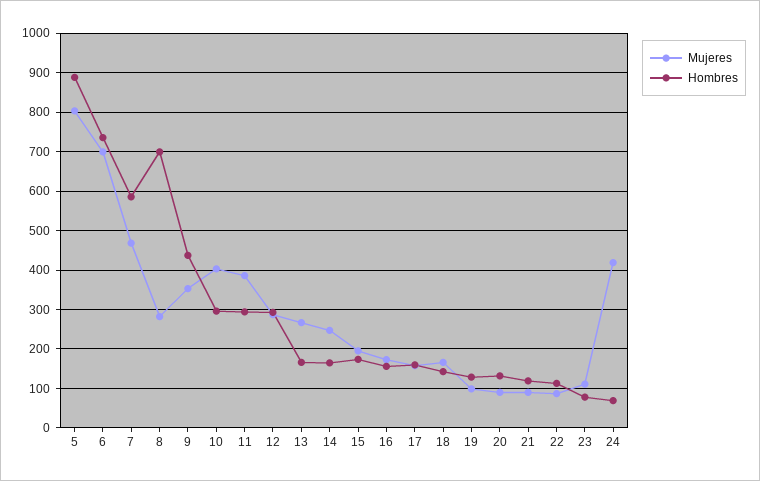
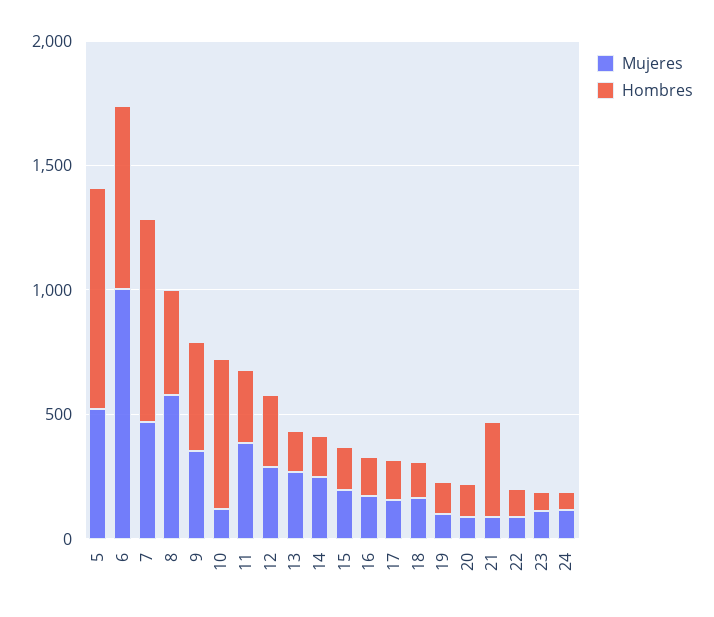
Mujeres, 5: 800 -> 500
Mujeres, 6: 700 -> 1000
Hombres, 7: 580 -> 800
Mujeres, 8: 280 -> 600
Hombres, 8: 700 -> 400
Mujeres, 10: 400 -> 100
Hombres, 10: 300 -> 600
Hombres, 21: 120 -> 400
Mujeres, 24: 420 -> 100

